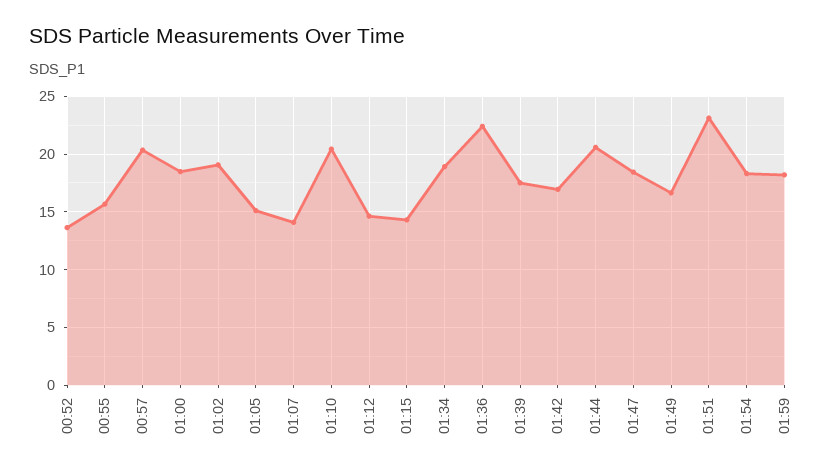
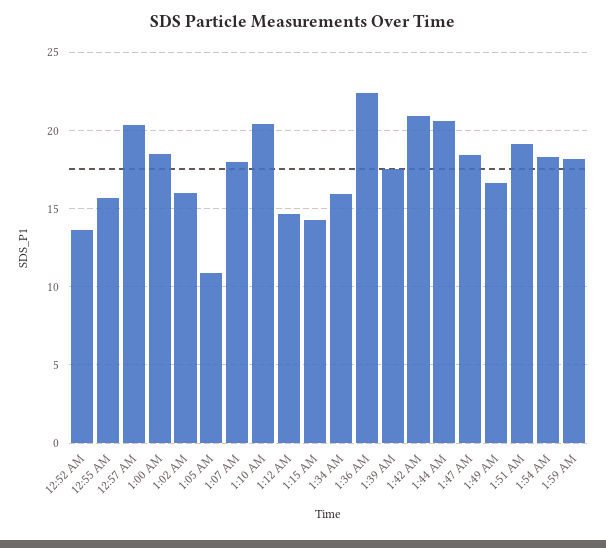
01:02: 19 -> 16
01:05: 15 -> 11
01:07: 14 -> 18
01:34: 19 -> 16
01:42: 17 -> 21
01:51: 23 -> 19

